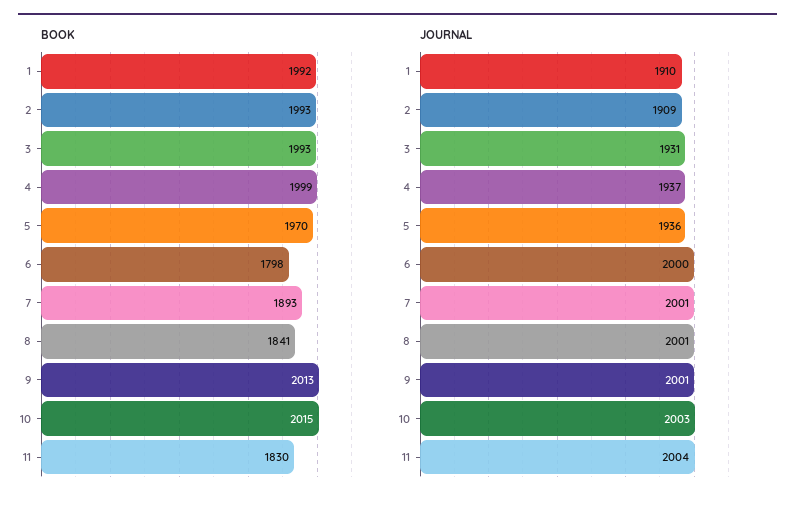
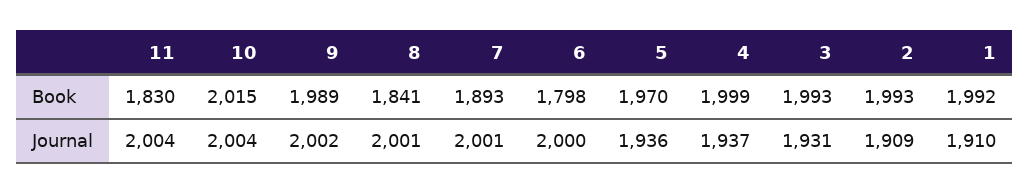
BOOK, 9: 2013 -> 1989
JOURNAL, 9: 2001 -> 2002
JOURNAL, 10: 2003 -> 2004

